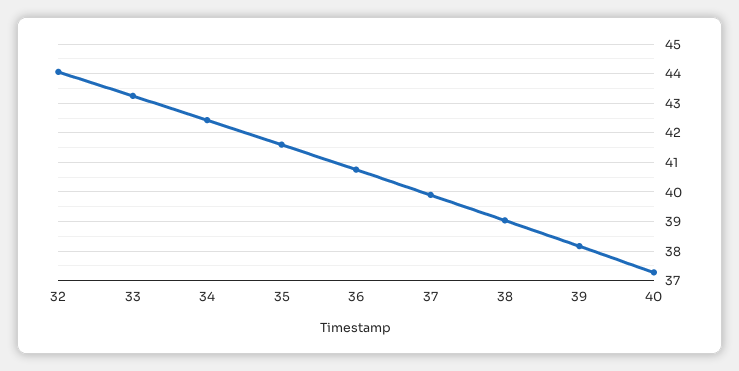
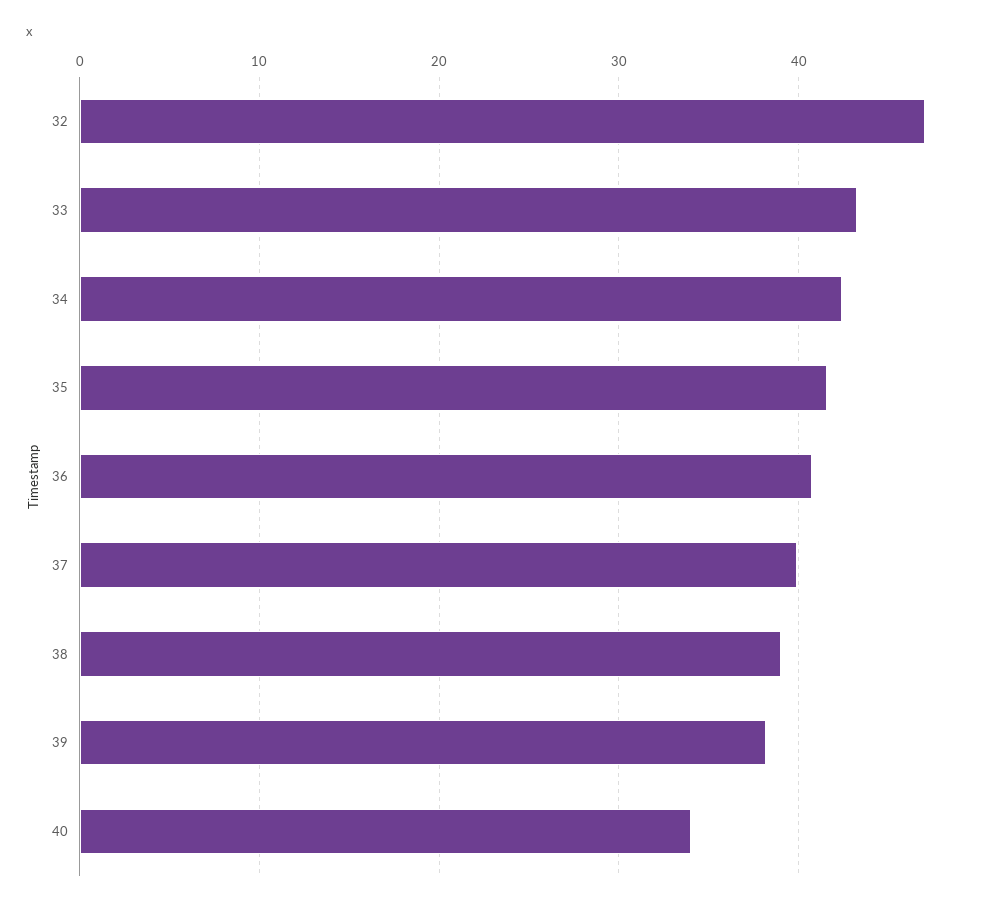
32: 44 -> 47
40: 37.25 -> 34

